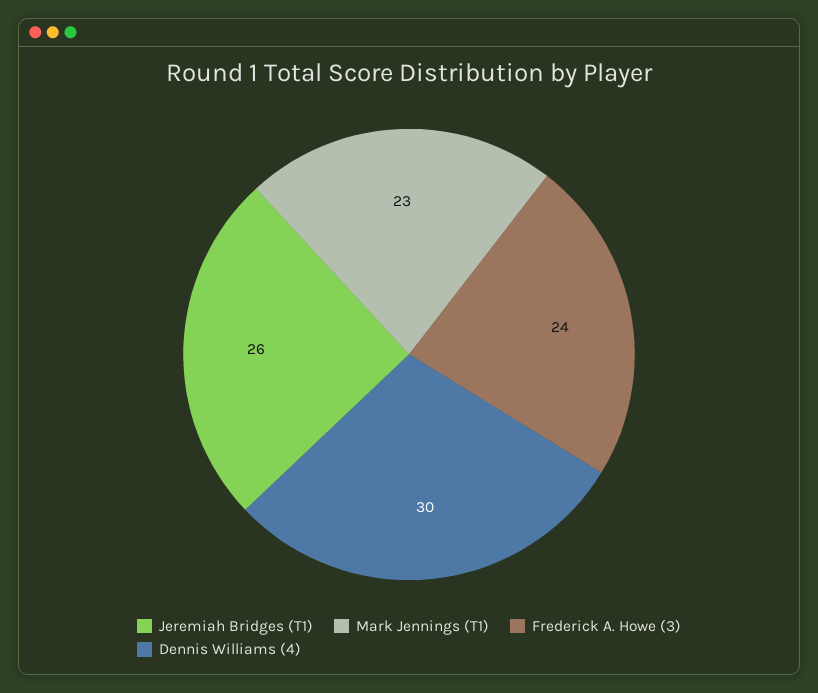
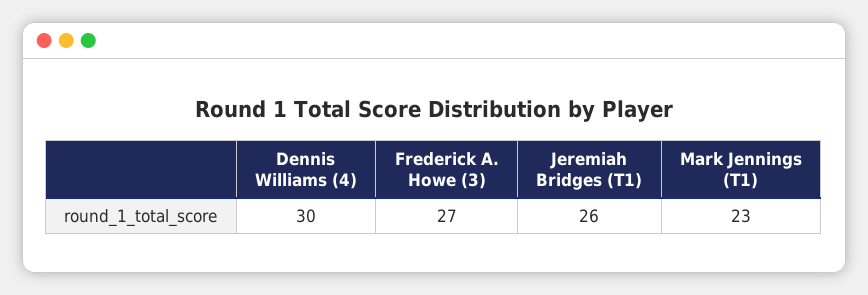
Frederick A. Howe (3): 24 -> 27

